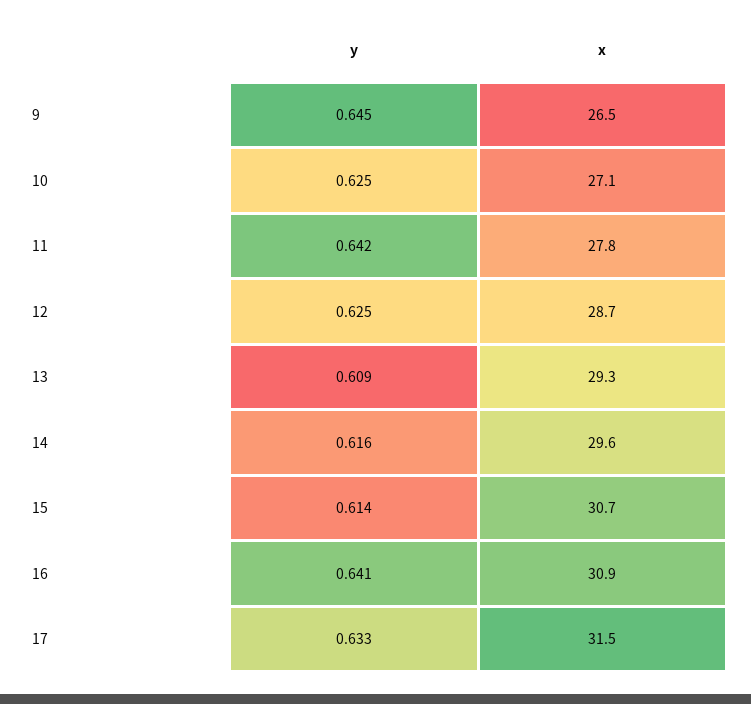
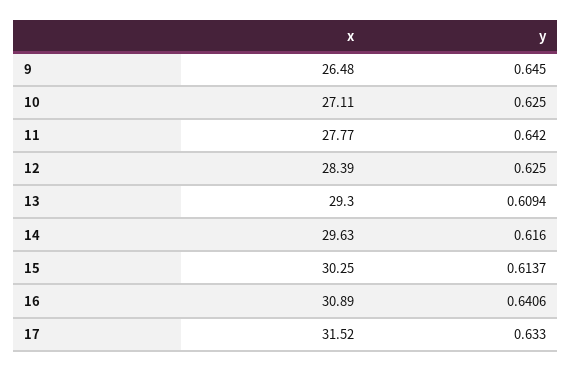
x, 12: 28.7 -> 28.39
x, 15: 30.7 -> 30.25

